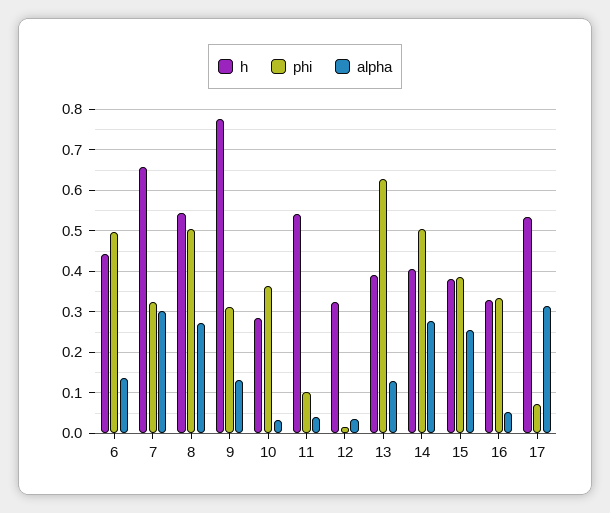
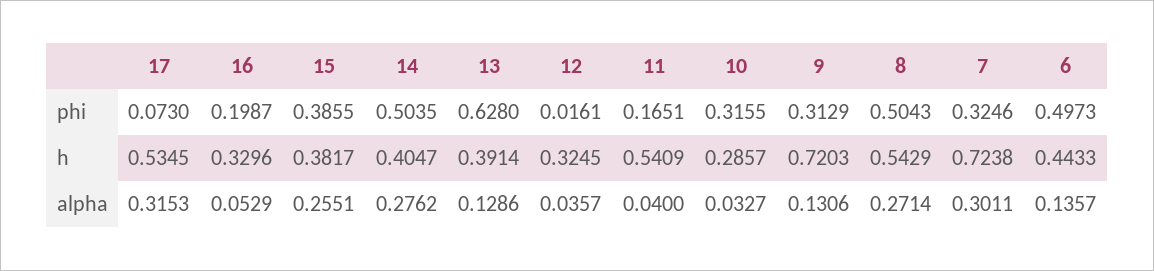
h, 7: 0.66 -> 0.7238
h, 9: 0.78 -> 0.7203
phi, 10: 0.36 -> 0.3155
phi, 11: 0.1 -> 0.1651
phi, 16: 0.34 -> 0.1987

